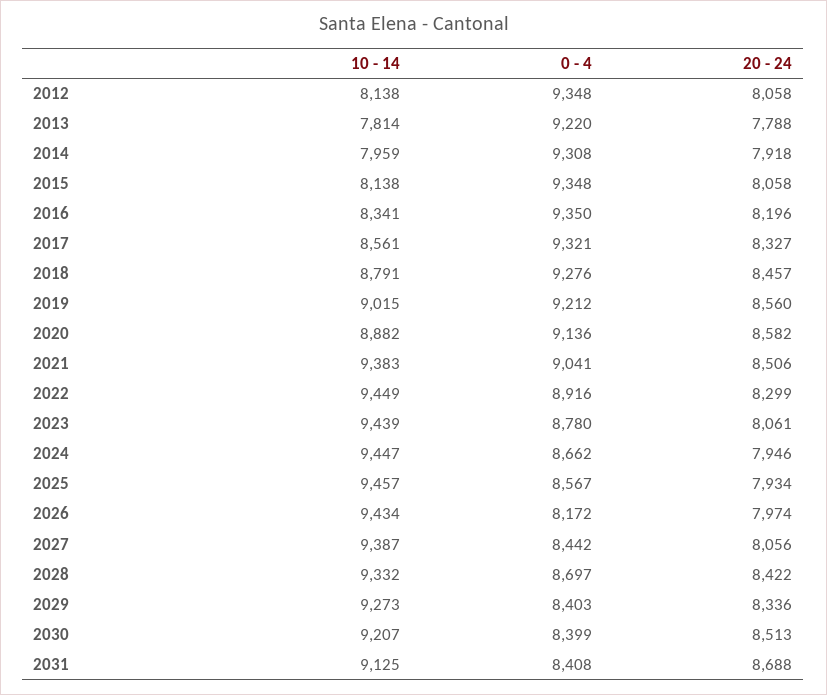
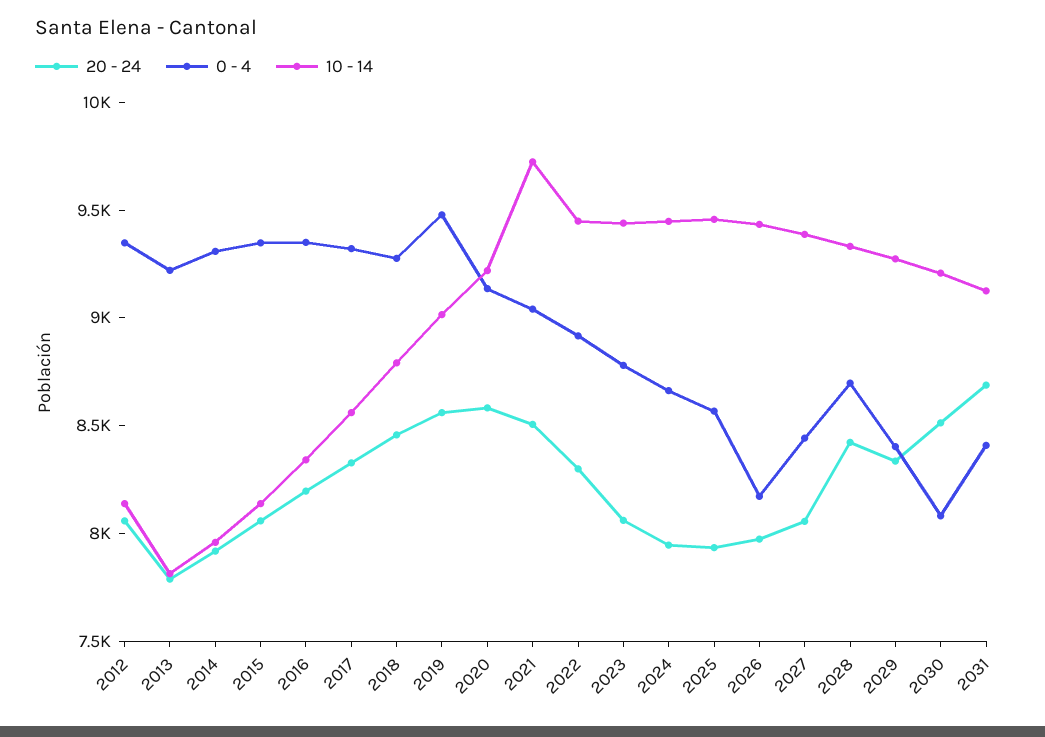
0 - 4, 2019: 9212 -> 9500
10 - 14, 2020: 8882 -> 9200
10 - 14, 2021: 9383 -> 9700
0 - 4, 2030: 8399 -> 8100

